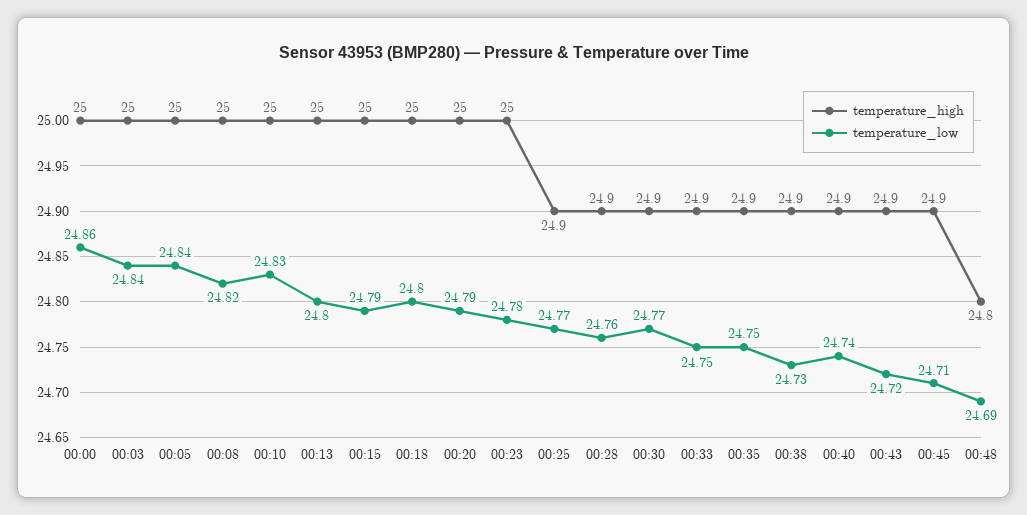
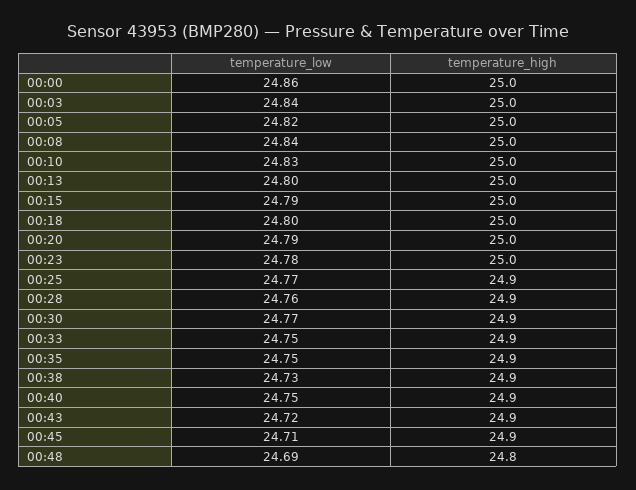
temperature_low, 00:05: 24.84 -> 24.82
temperature_low, 00:08: 24.82 -> 24.84
temperature_low, 00:40: 24.74 -> 24.75

